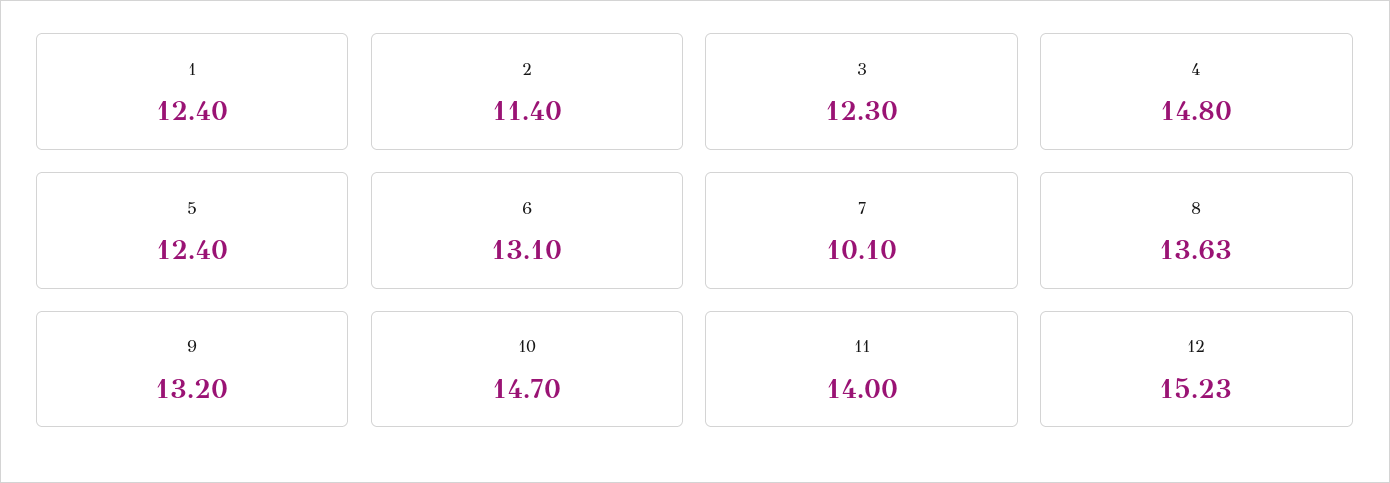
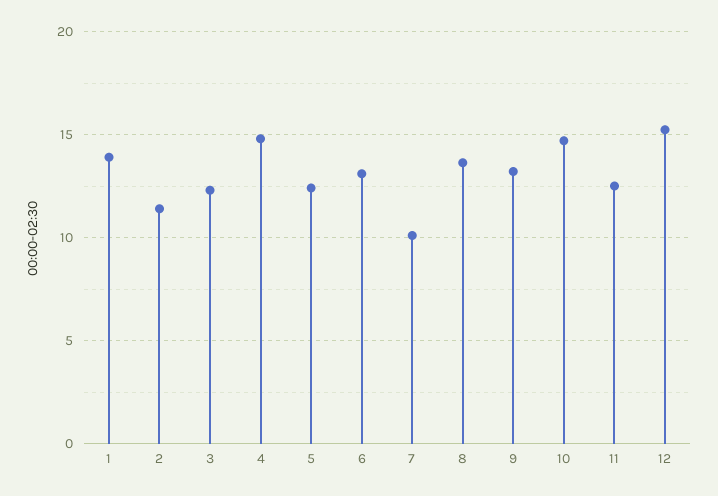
1: 12.4 -> 14
11: 14 -> 12.5

